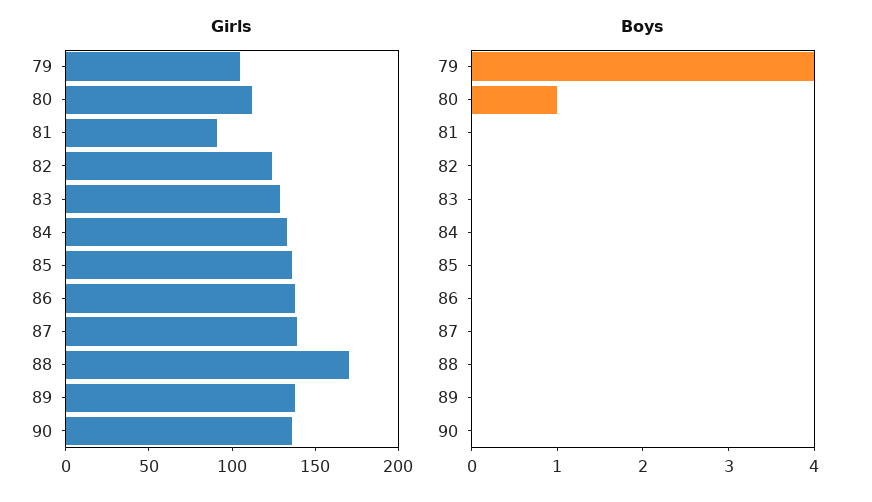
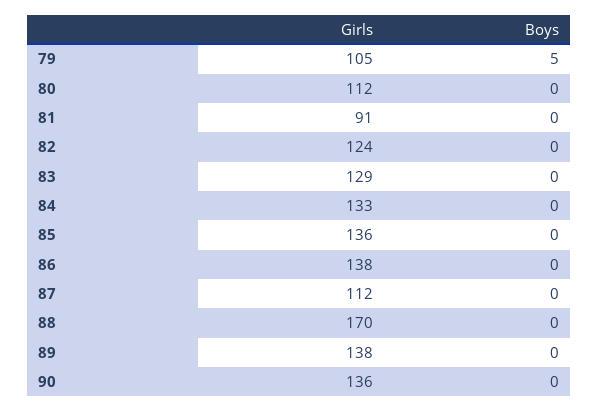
Girls, 87: 140 -> 112
Boys, 79: 4 -> 5
Boys, 80: 1 -> 0

